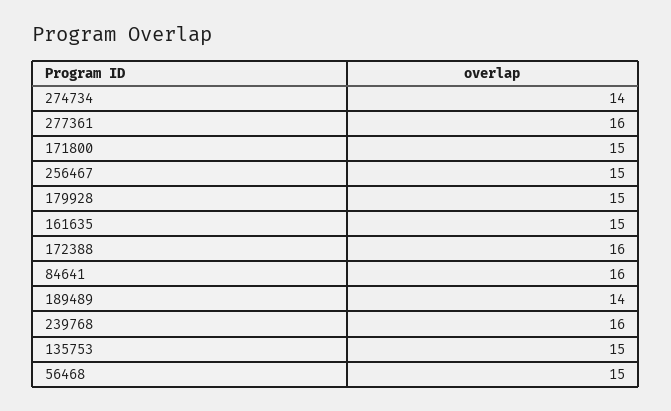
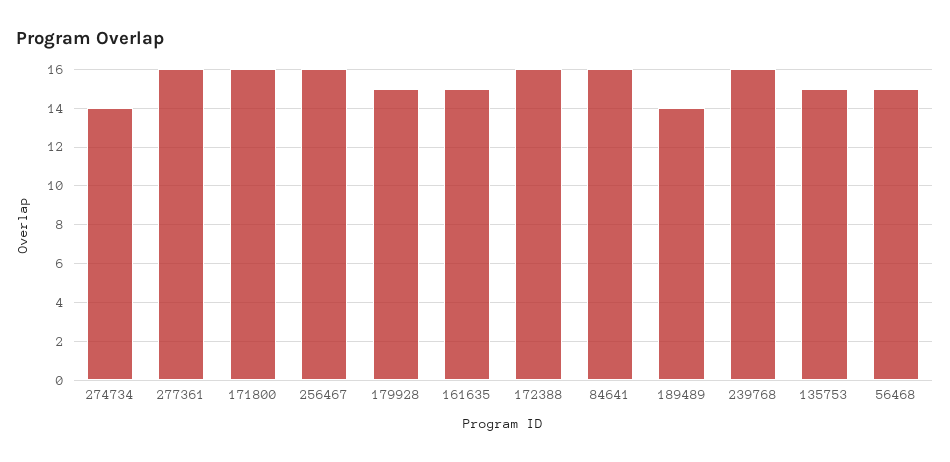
171800: 15 -> 16
256467: 15 -> 16

